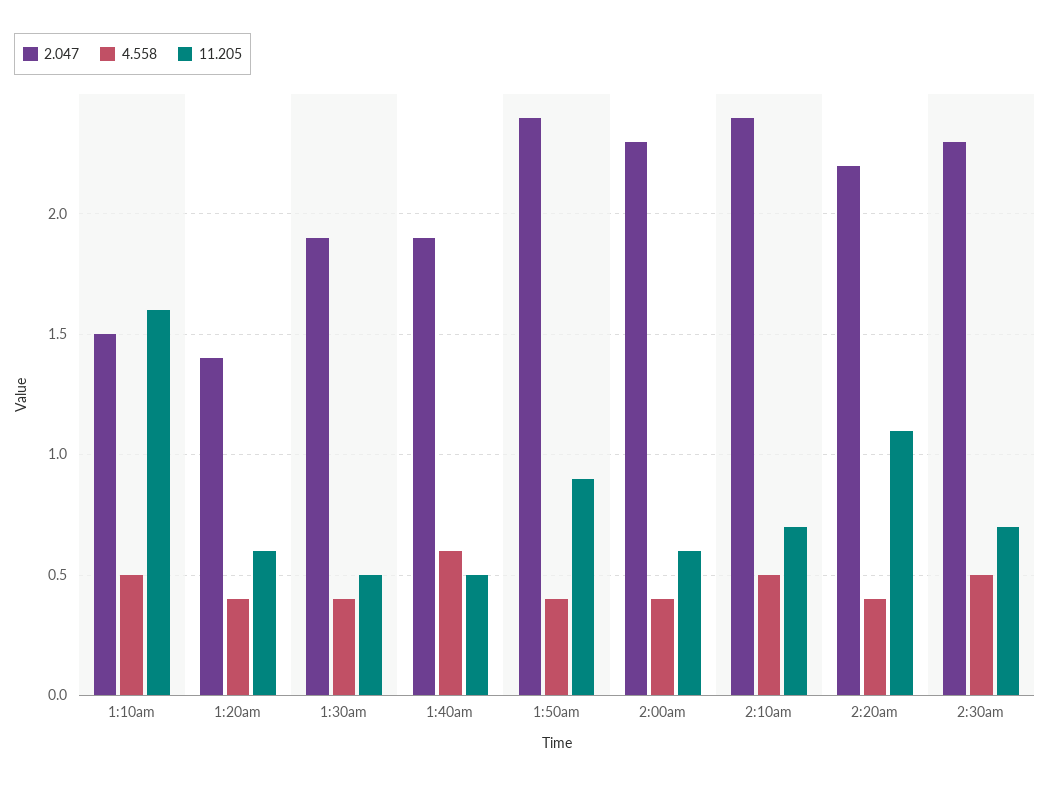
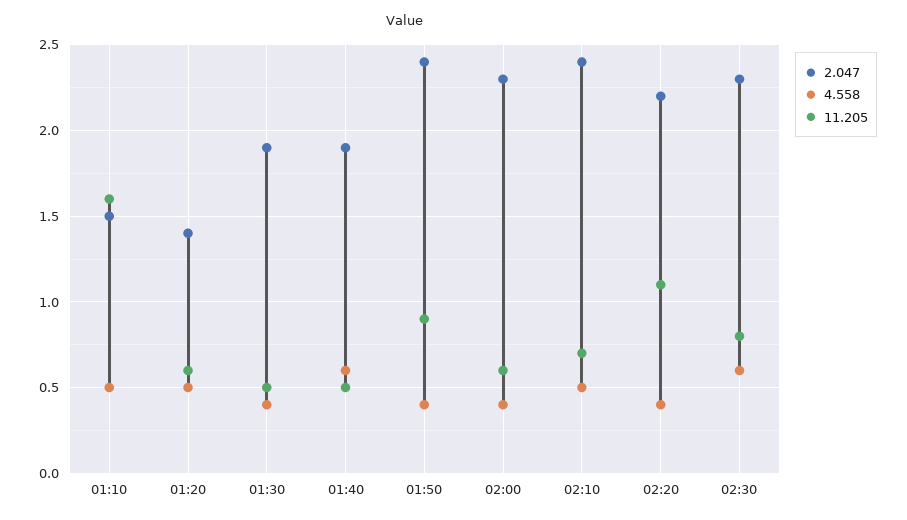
4.558, 1:20am: 0.4 -> 0.5
4.558, 2:30am: 0.5 -> 0.6
11.205, 2:30am: 0.7 -> 0.8

